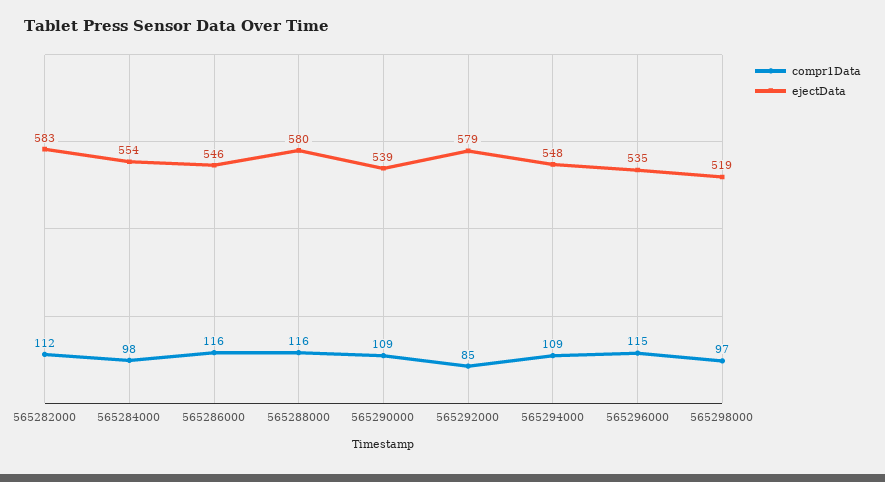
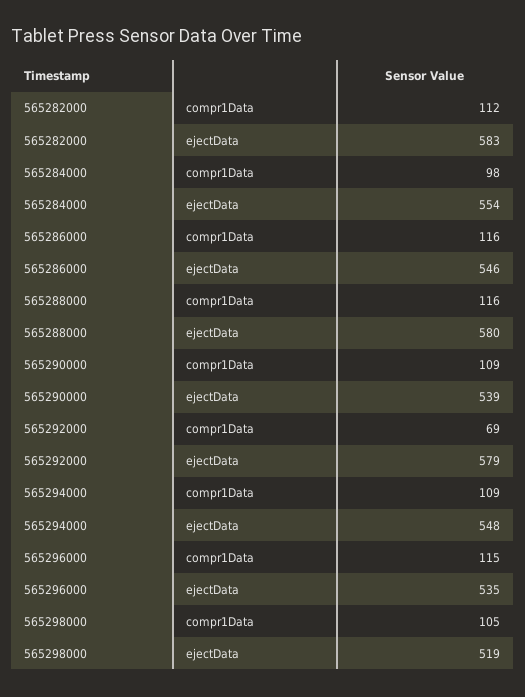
compr1Data, 565292000: 85 -> 69
compr1Data, 565298000: 97 -> 105

